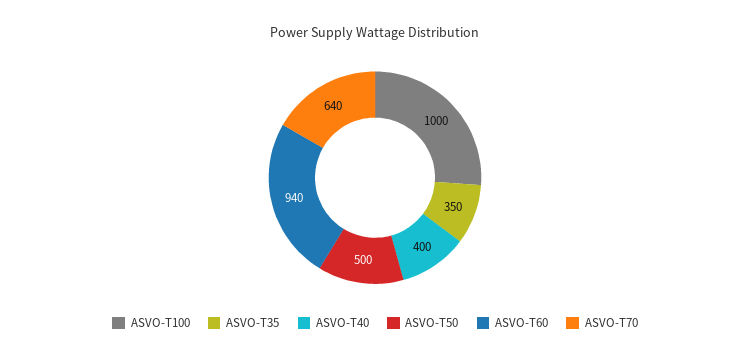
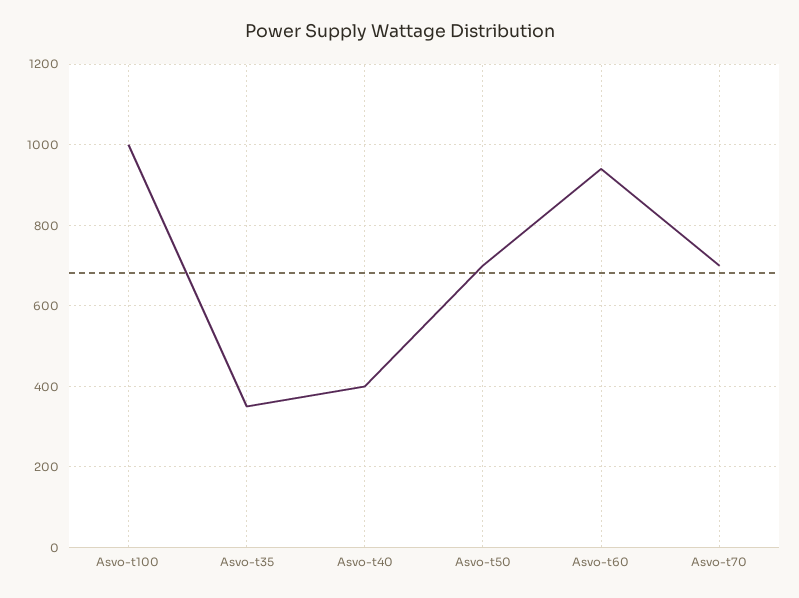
ASVO-T50: 500 -> 700
ASVO-T70: 640 -> 700

